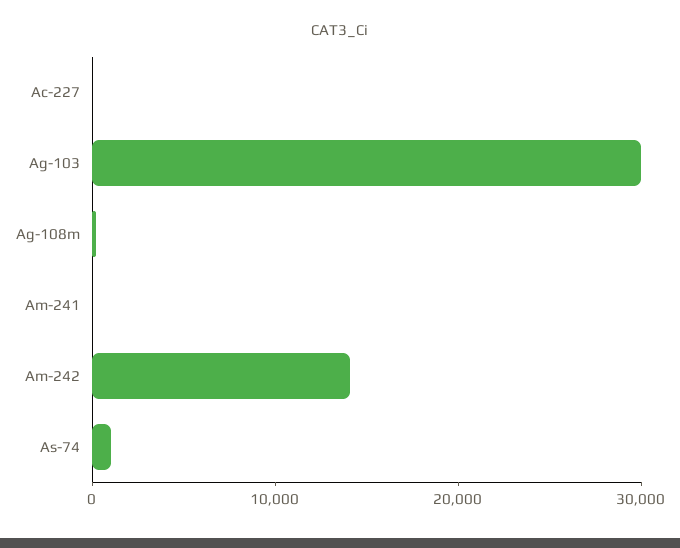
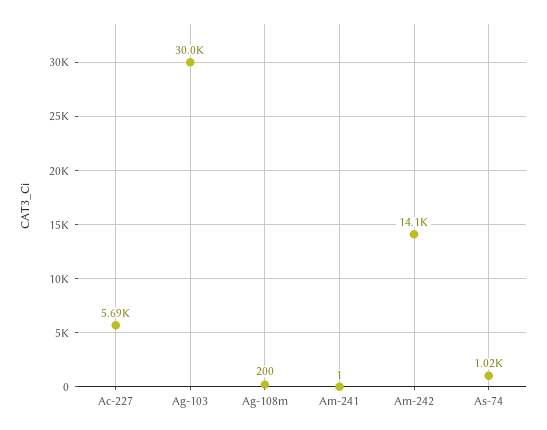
Ac-227: 0 -> 5690

